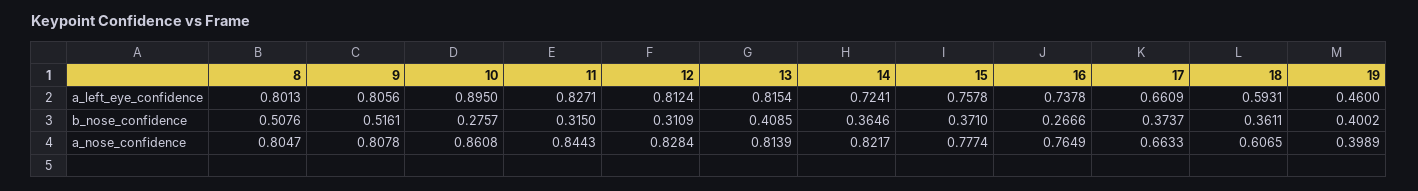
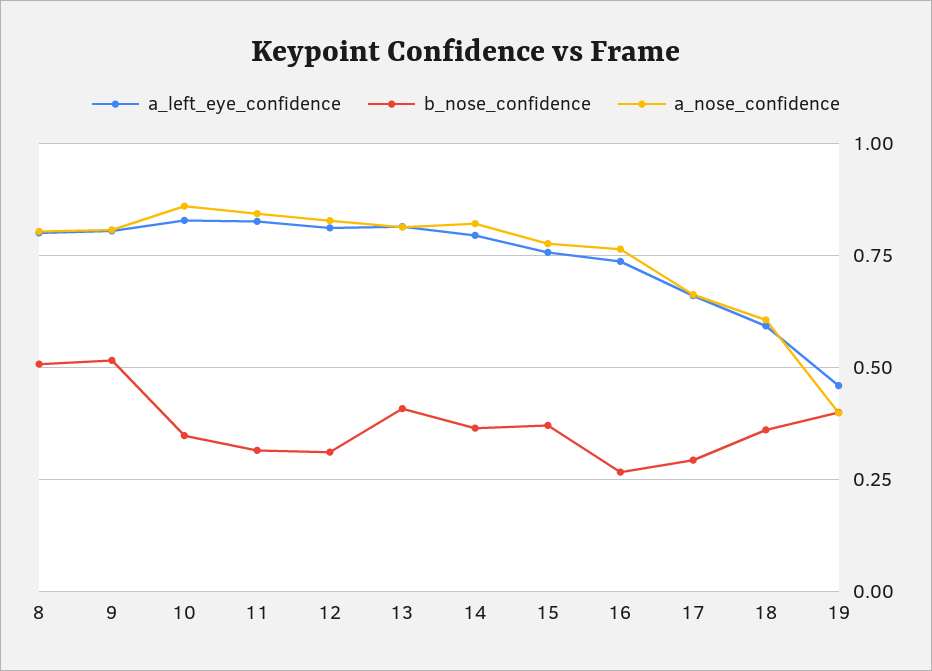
a_left_eye_confidence, 10: 0.895 -> 0.825
a_left_eye_confidence, 14: 0.7241 -> 0.8
b_nose_confidence, 10: 0.2757 -> 0.35
b_nose_confidence, 17: 0.3737 -> 0.3

